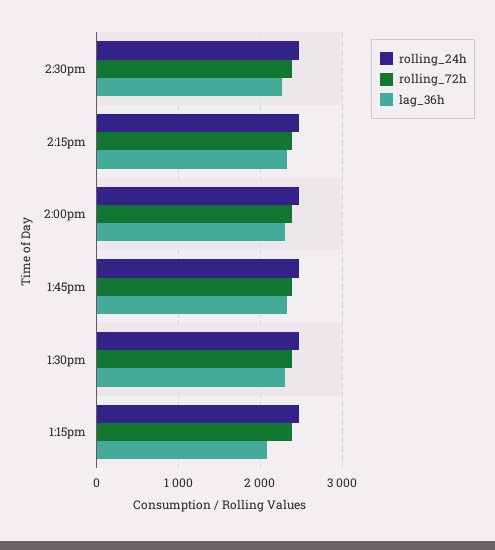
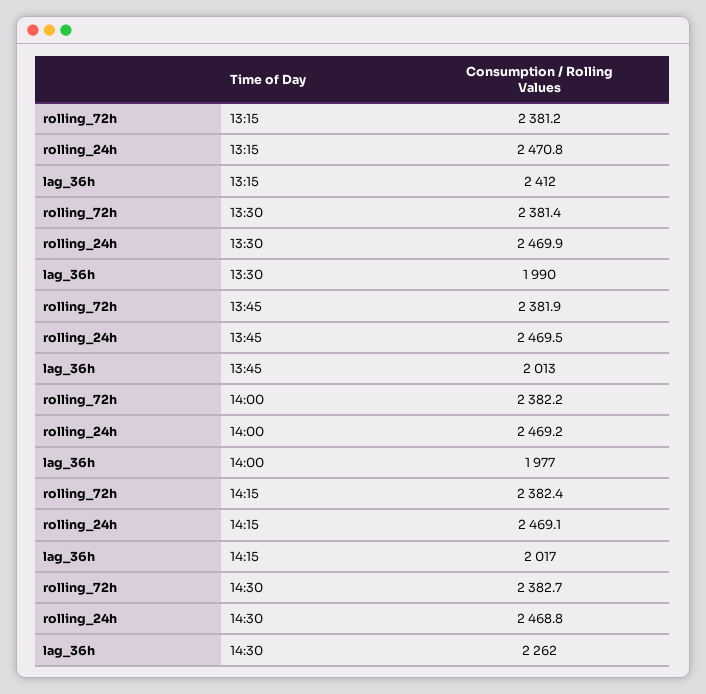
lag_36h, 2:15pm: 2300 -> 2017
lag_36h, 2:00pm: 2300 -> 1977
lag_36h, 1:45pm: 2300 -> 2013
lag_36h, 1:30pm: 2300 -> 1990
lag_36h, 1:15pm: 2100 -> 2412

